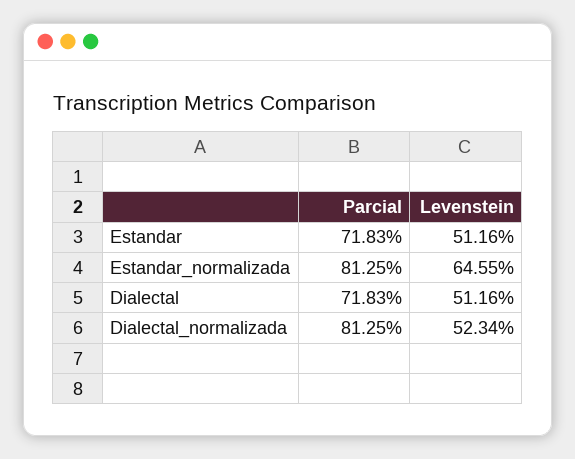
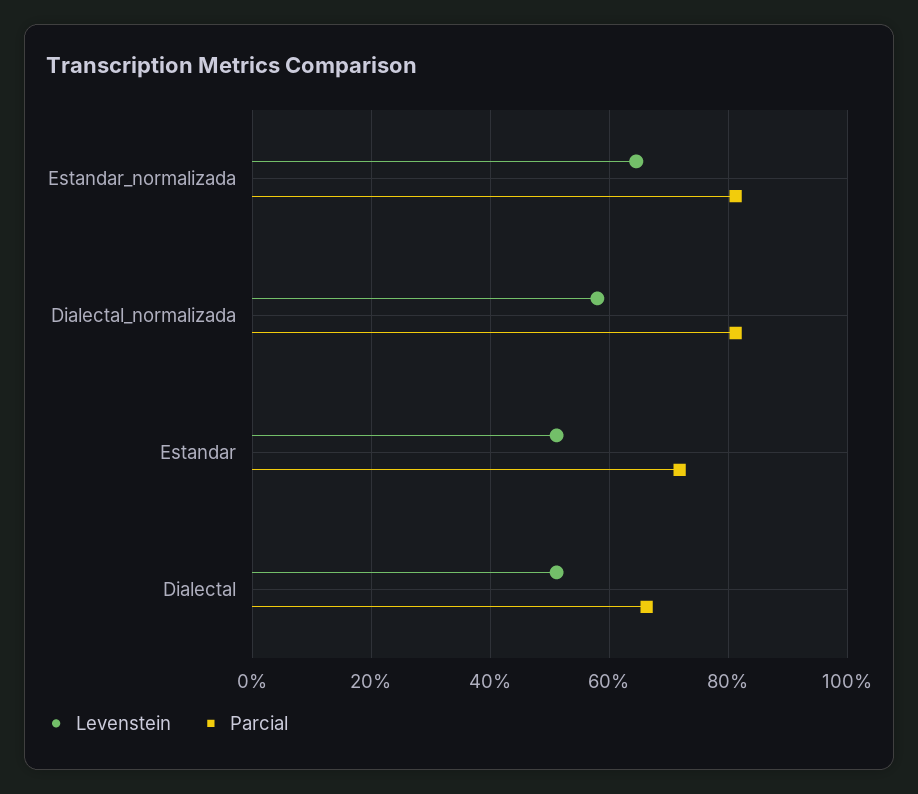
Parcial, Dialectal: 71.83 -> 66
Levenstein, Dialectal_normalizada: 52.34 -> 58

